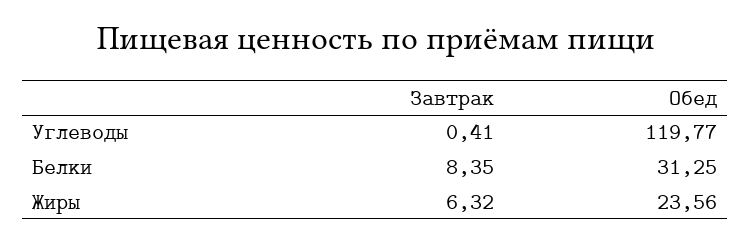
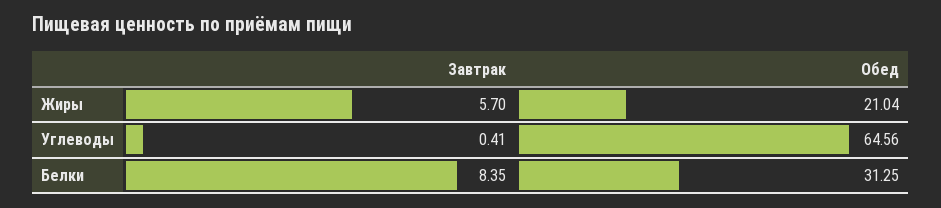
Обед, Углеводы: 119.77 -> 64.56
Завтрак, Жиры: 6.32 -> 5.7
Обед, Жиры: 23.56 -> 21.04

